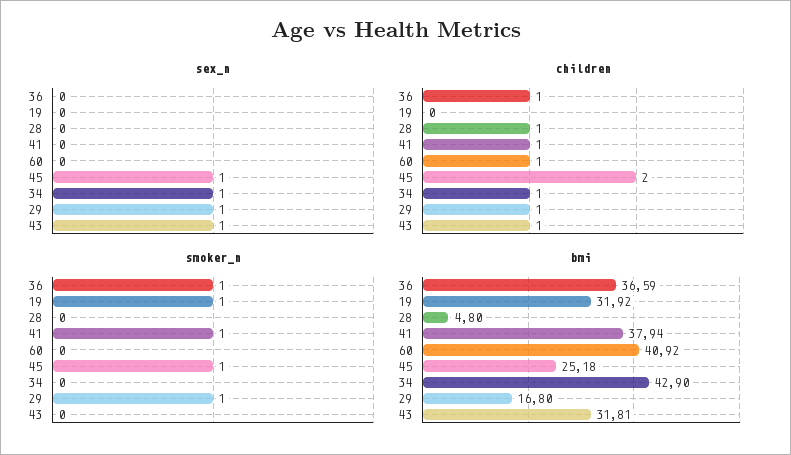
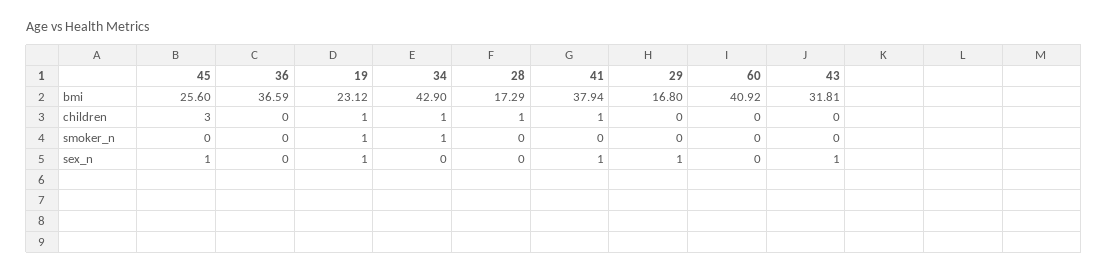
sex_n, 19: 0 -> 1
sex_n, 41: 0 -> 1
sex_n, 34: 1 -> 0
children, 36: 1 -> 0
children, 19: 0 -> 1
children, 60: 1 -> 0
children, 45: 2 -> 3
children, 29: 1 -> 0
children, 43: 1 -> 0
smoker_n, 36: 1 -> 0
smoker_n, 41: 1 -> 0
smoker_n, 45: 1 -> 0
smoker_n, 34: 0 -> 1
smoker_n, 29: 1 -> 0
bmi, 19: 31.92 -> 23.12
bmi, 28: 4.8 -> 17.29
bmi, 45: 25.18 -> 25.6

